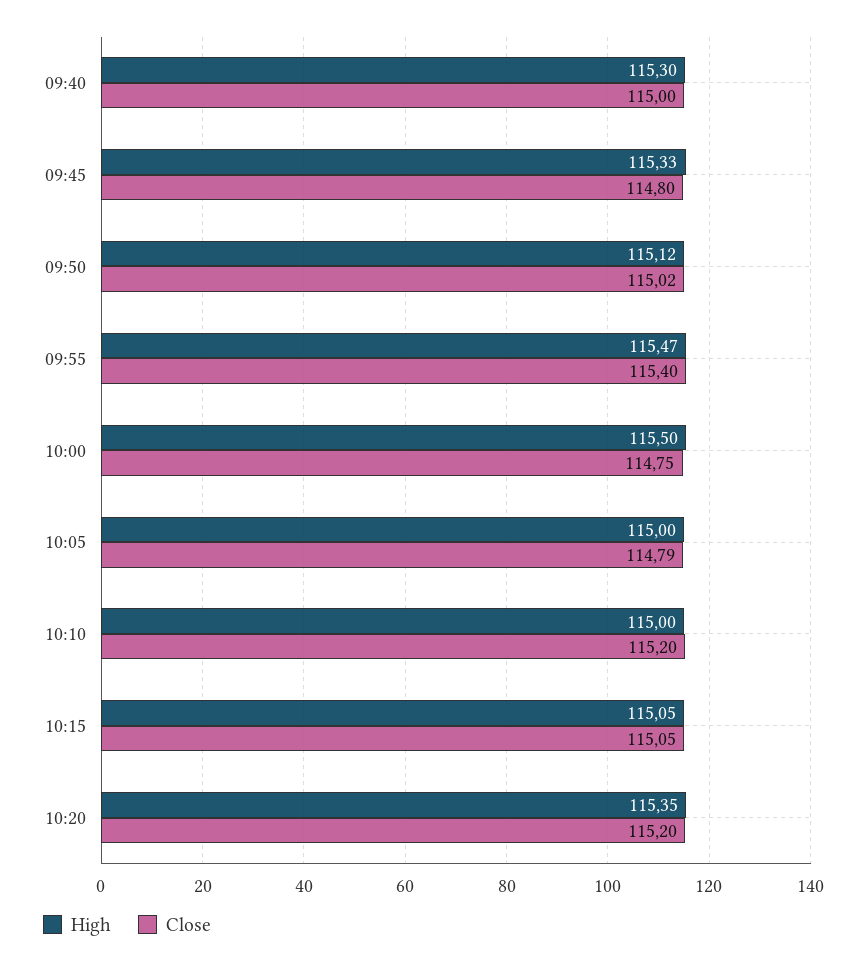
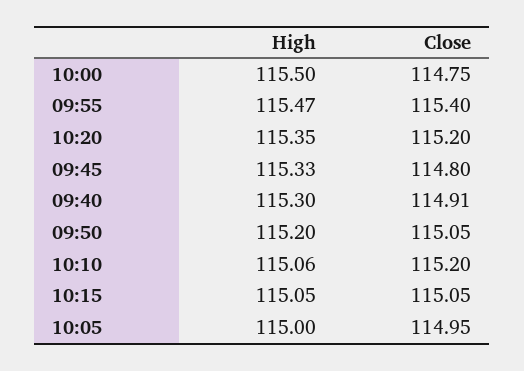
Close, 09:40: 115 -> 114.91
High, 09:50: 115.12 -> 115.2
Close, 09:50: 115.02 -> 115.05
Close, 10:05: 114.79 -> 114.95
High, 10:10: 115 -> 115.06

